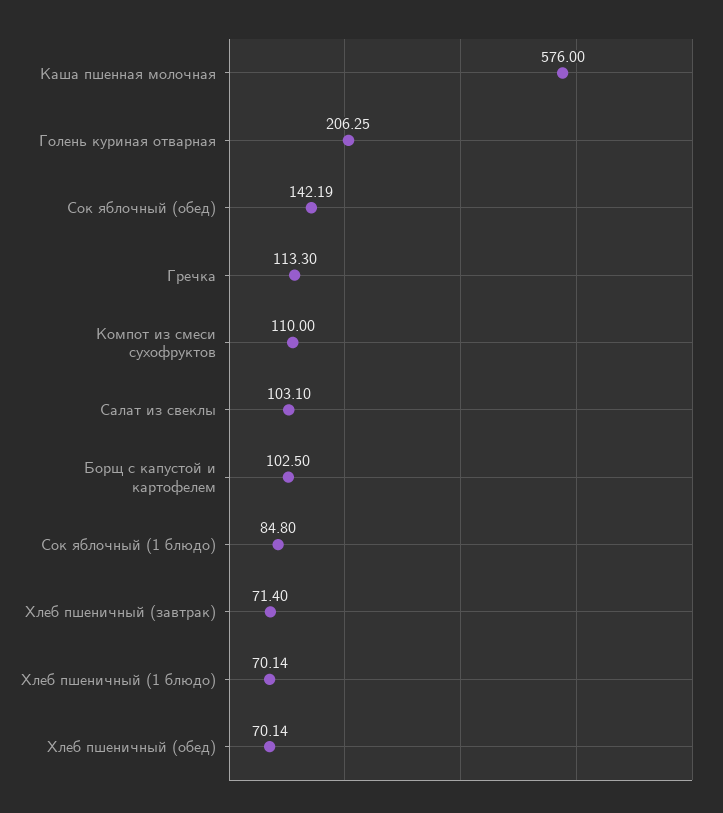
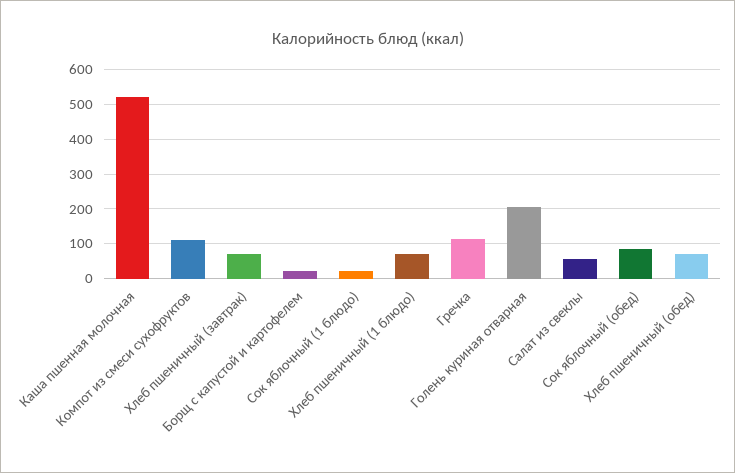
Каша пшенная молочная: 576 -> 520
Сок яблочный (обед): 142.19 -> 80
Салат из свеклы: 103.1 -> 60
Борщ с капустой и картофелем: 102.5 -> 20
Сок яблочный (1 блюдо): 84.8 -> 20

